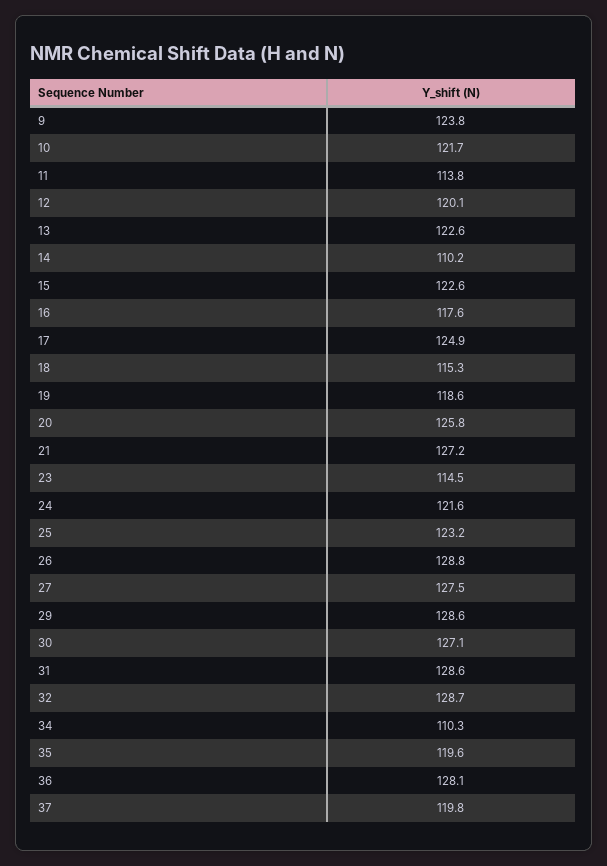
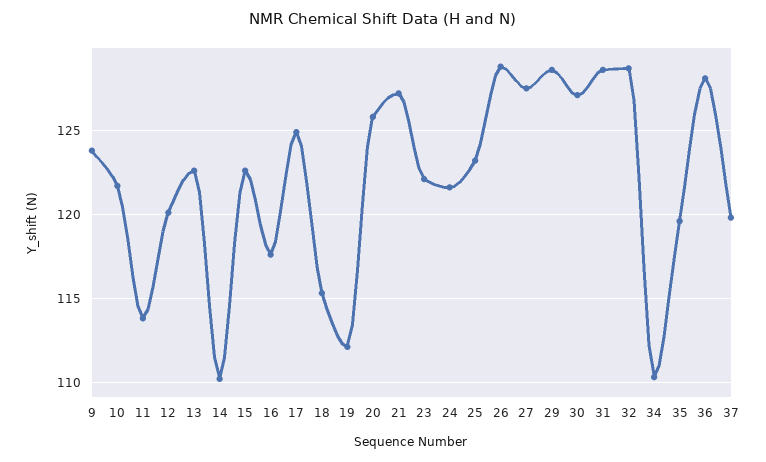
19: 118.6 -> 112
23: 114.5 -> 122

